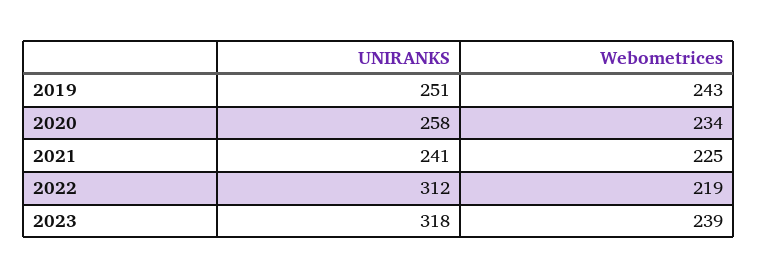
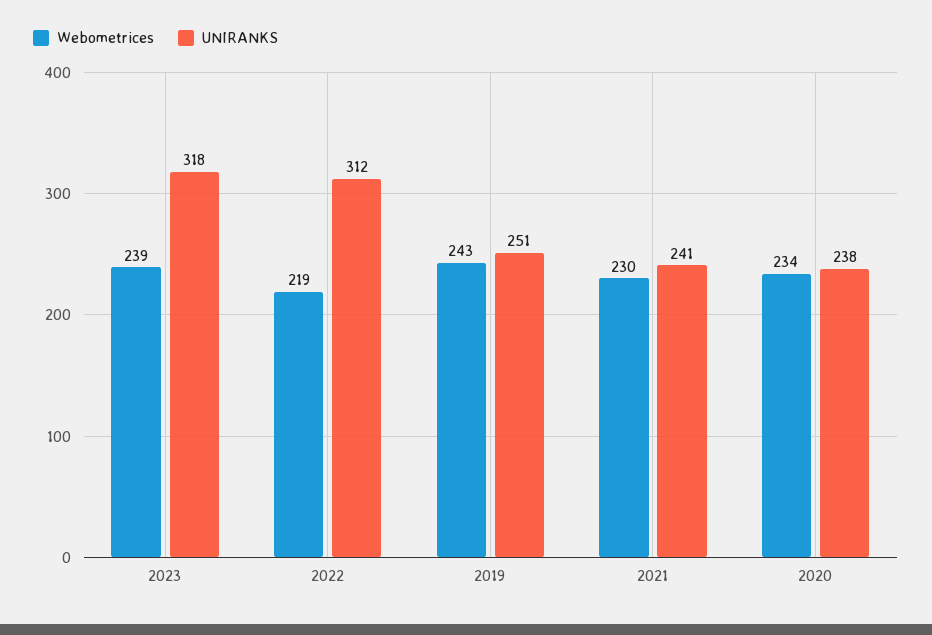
UNIRANKS, 2020: 258 -> 238
Webometrices, 2021: 225 -> 230

